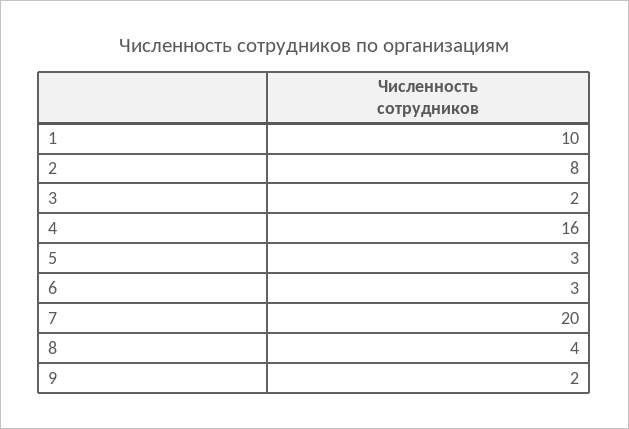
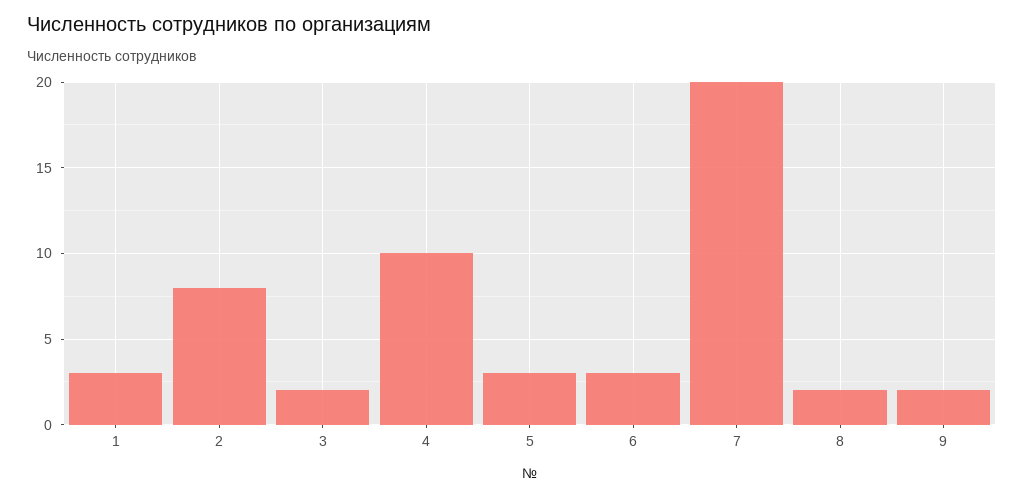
1: 10 -> 3
4: 16 -> 10
8: 4 -> 2

